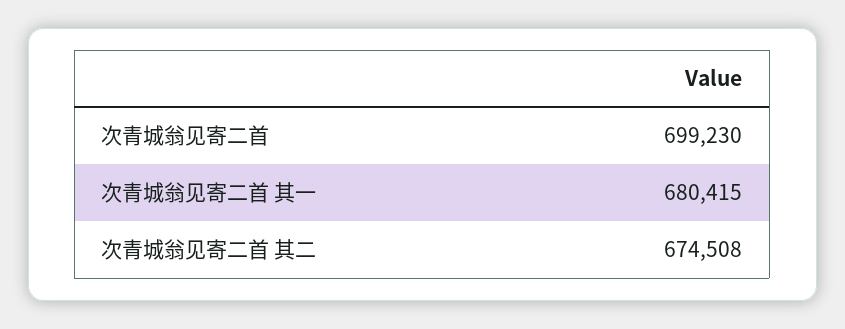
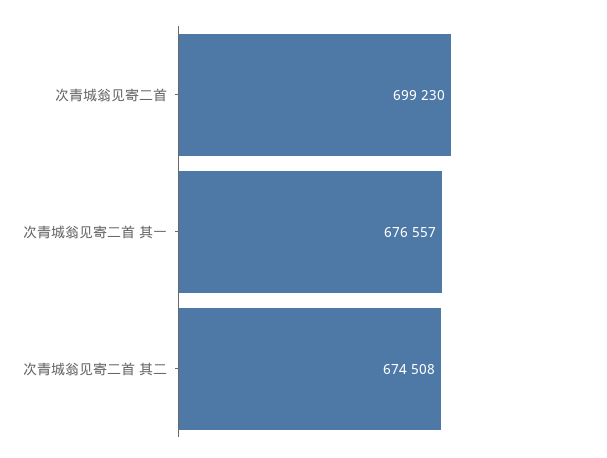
次青城翁见寄二首 其一: 680415 -> 676557

